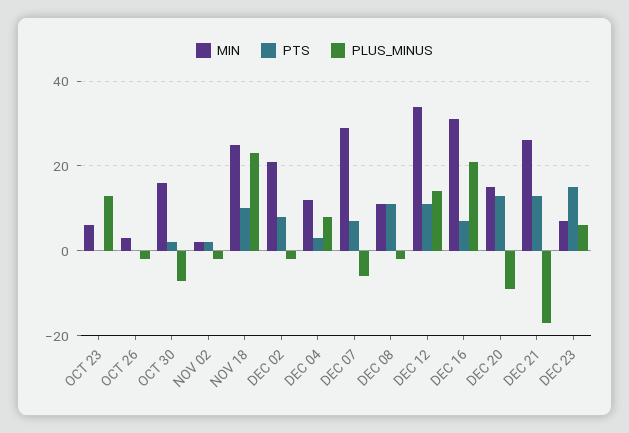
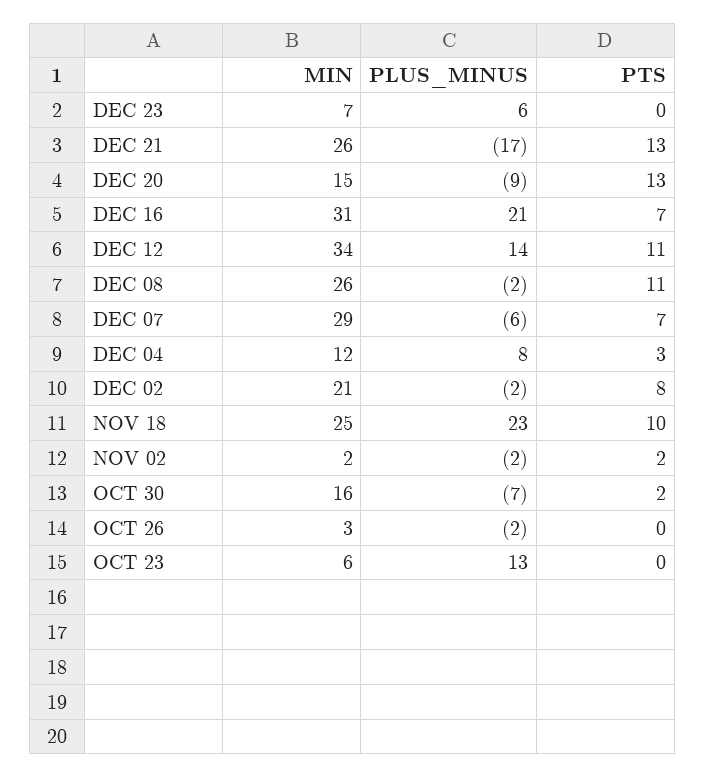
MIN, DEC 08: 10 -> 26
PTS, DEC 23: 15 -> 0

